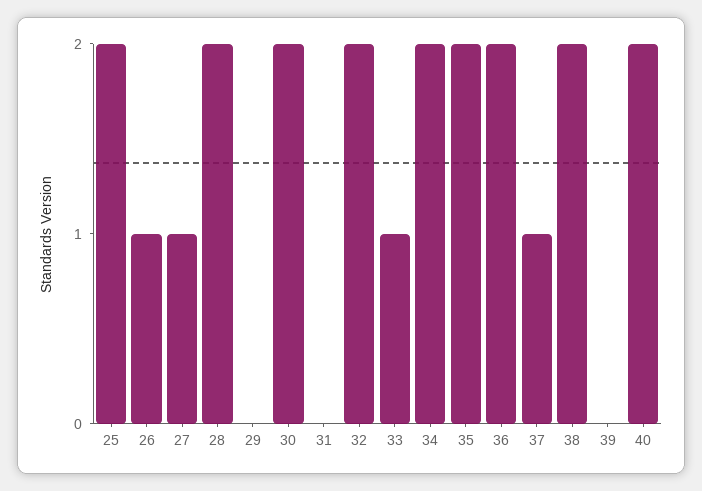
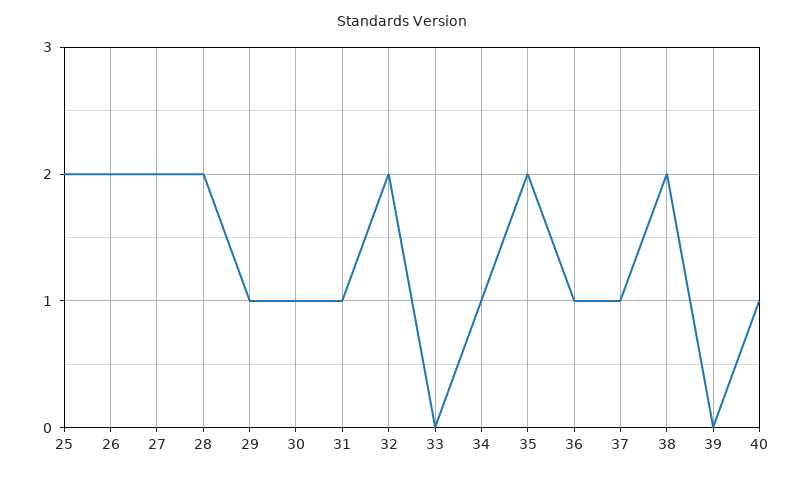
26: 1 -> 2
27: 1 -> 2
29: 0 -> 1
30: 2 -> 1
31: 0 -> 1
33: 1 -> 0
34: 2 -> 1
36: 2 -> 1
40: 2 -> 1

